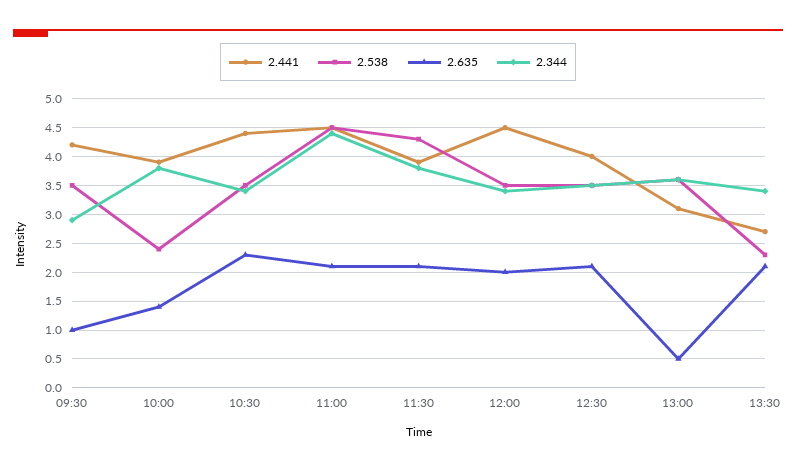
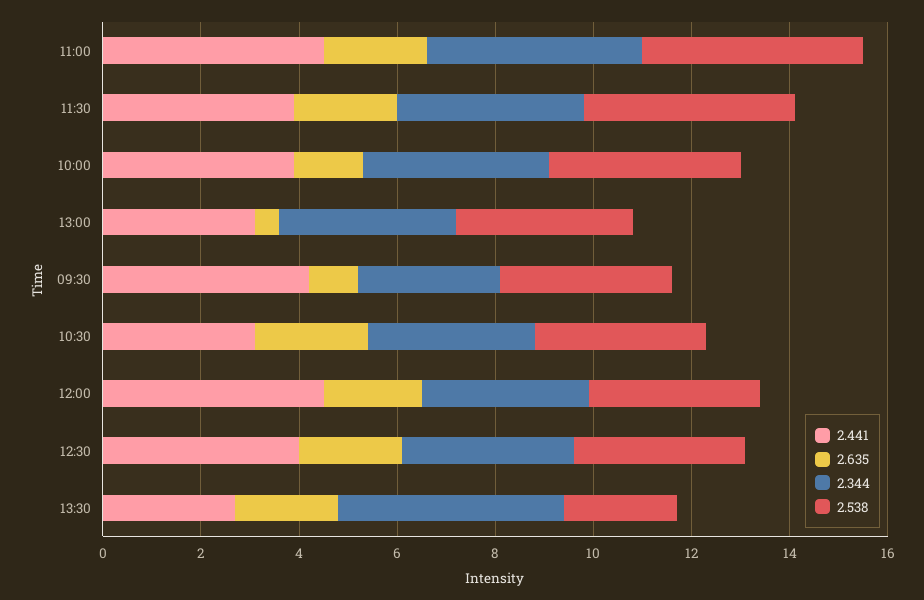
2.538, 10:00: 2.5 -> 4
2.441, 10:30: 4.5 -> 3
2.344, 13:30: 3.5 -> 4.5

